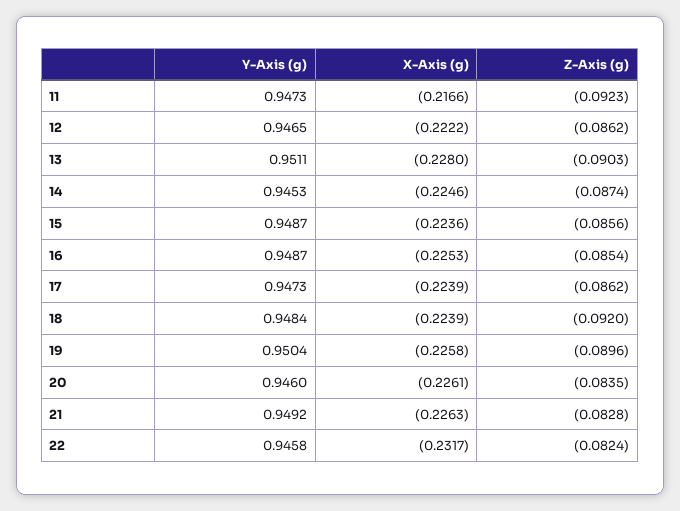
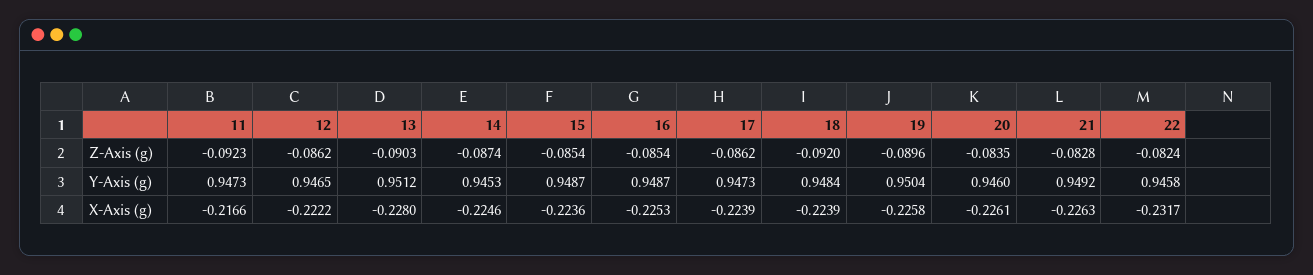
Y-Axis (g), 13: 0.9511 -> 0.9512
Z-Axis (g), 15: -0.0856 -> -0.0854

